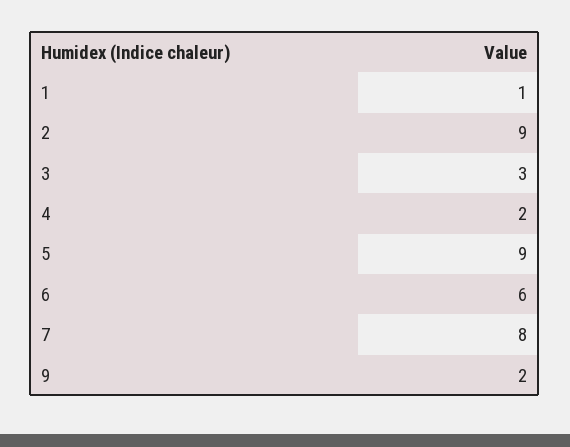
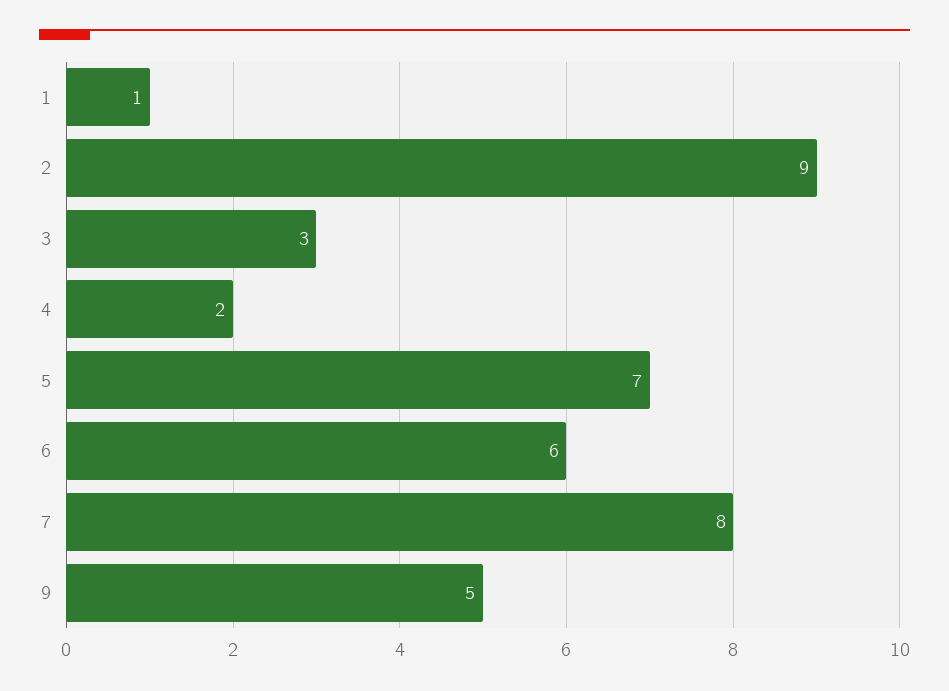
5: 9 -> 7
9: 2 -> 5

